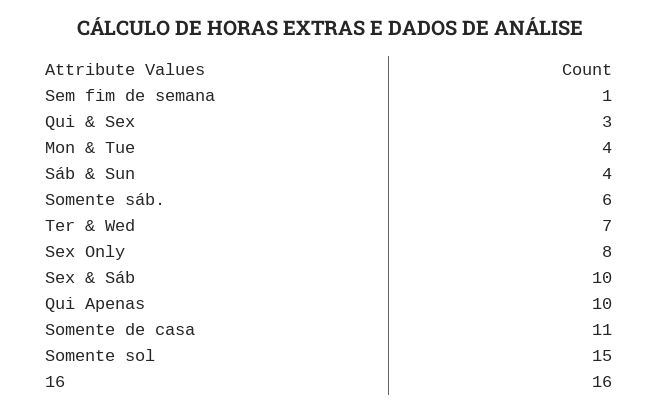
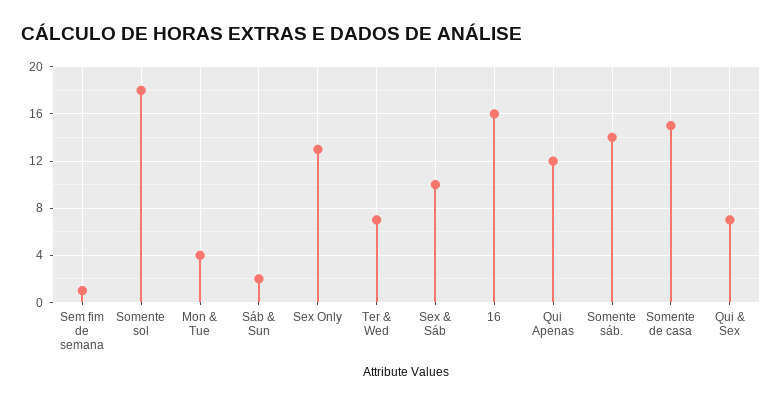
Qui & Sex: 3 -> 7
Sáb & Sun: 4 -> 2
Somente sáb.: 6 -> 14
Sex Only: 8 -> 13
Qui Apenas: 10 -> 12
Somente de casa: 11 -> 15
Somente sol: 15 -> 18

